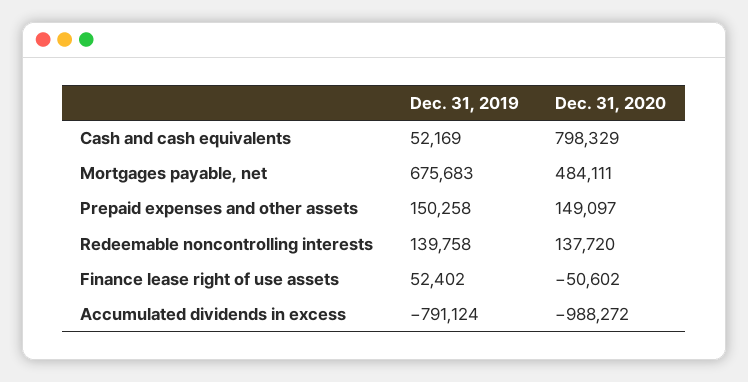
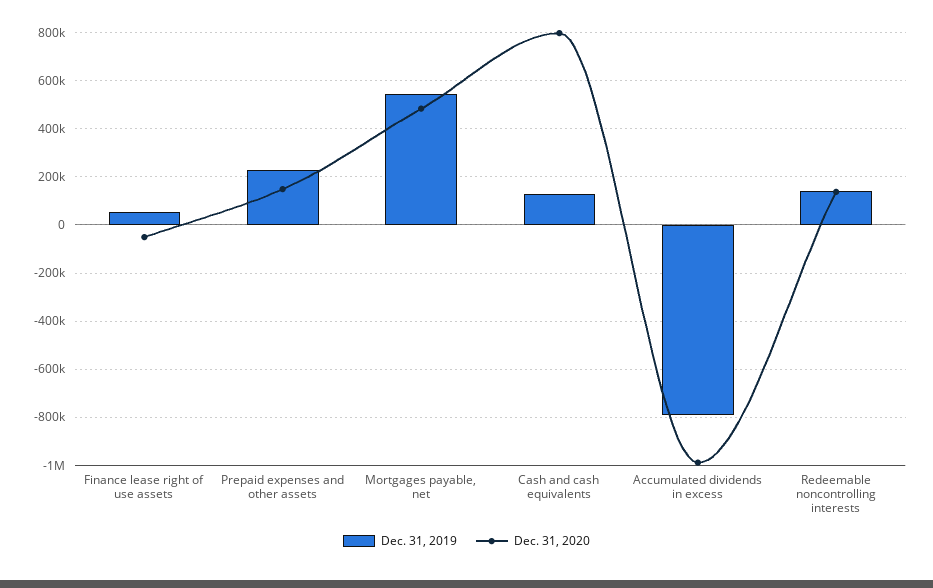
Dec. 31, 2019, Cash and cash equivalents: 52169 -> 125000
Dec. 31, 2019, Mortgages payable, net: 675683 -> 550000
Dec. 31, 2019, Prepaid expenses and other assets: 150258 -> 225000

